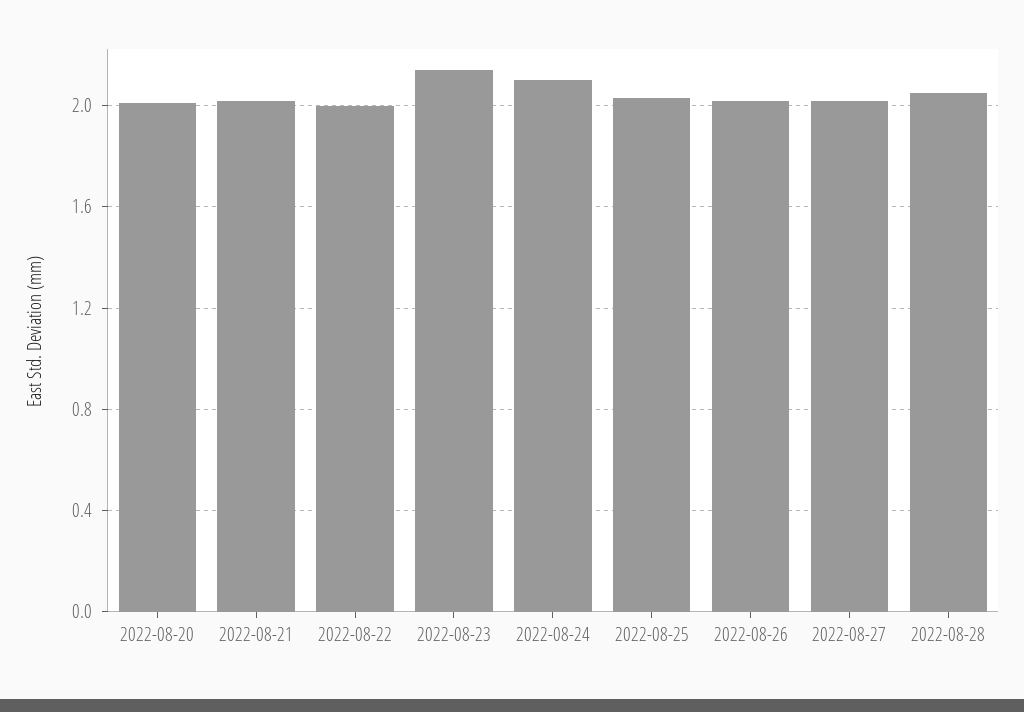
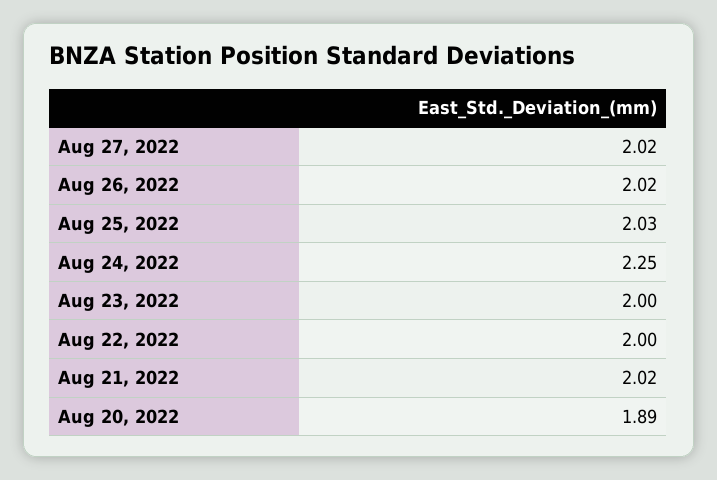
2022-08-20: 2 -> 1.89
2022-08-23: 2.15 -> 2
2022-08-24: 2.1 -> 2.25
2022-08-28: 2.05 -> none

